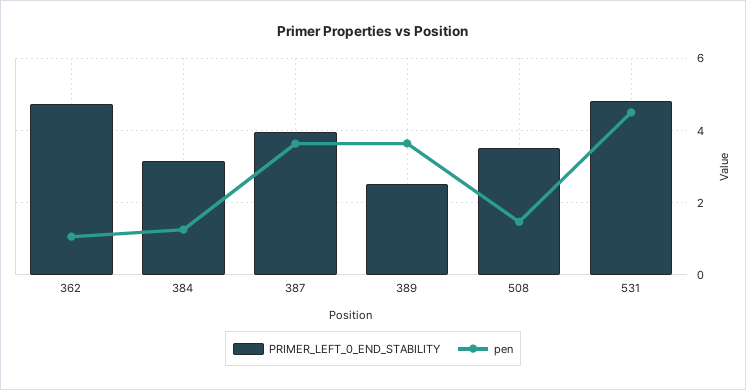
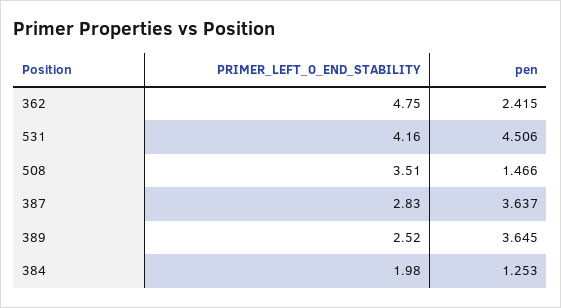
pen, 362: 1 -> 2.415
PRIMER_LEFT_0_END_STABILITY, 384: 3.2 -> 1.98
PRIMER_LEFT_0_END_STABILITY, 387: 4 -> 2.83
PRIMER_LEFT_0_END_STABILITY, 531: 4.8 -> 4.16

